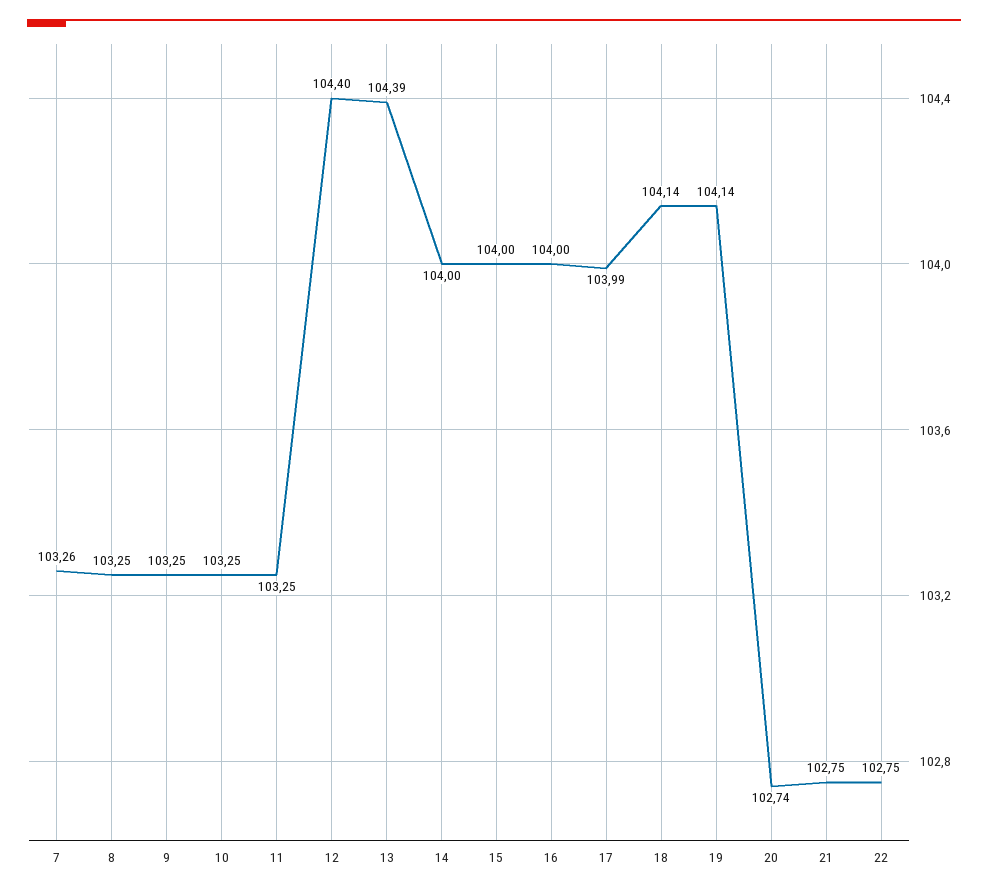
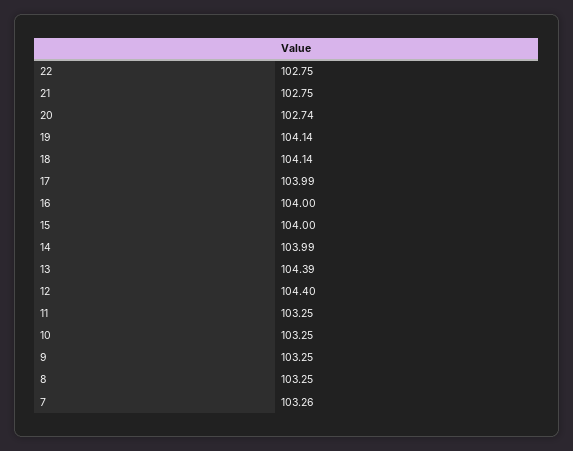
14: 104 -> 103.99

